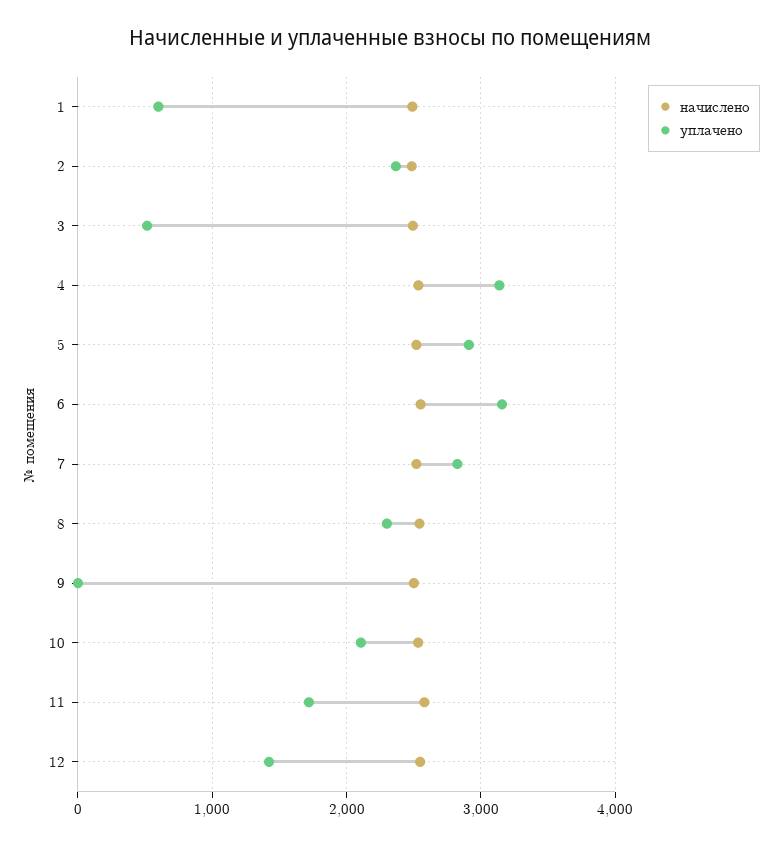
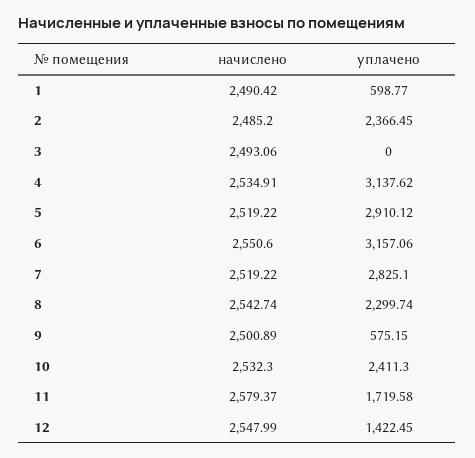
уплачено, 3: 500 -> 0
уплачено, 9: 0 -> 575.15
уплачено, 10: 2100 -> 2411.3

